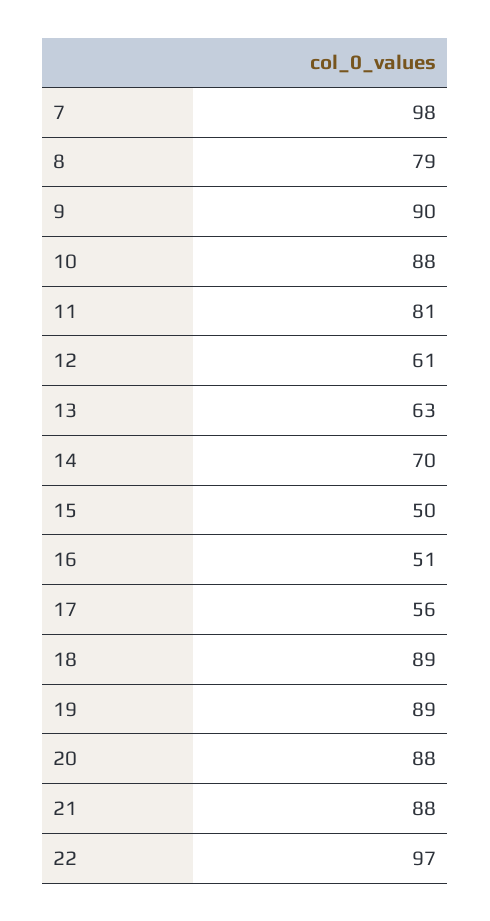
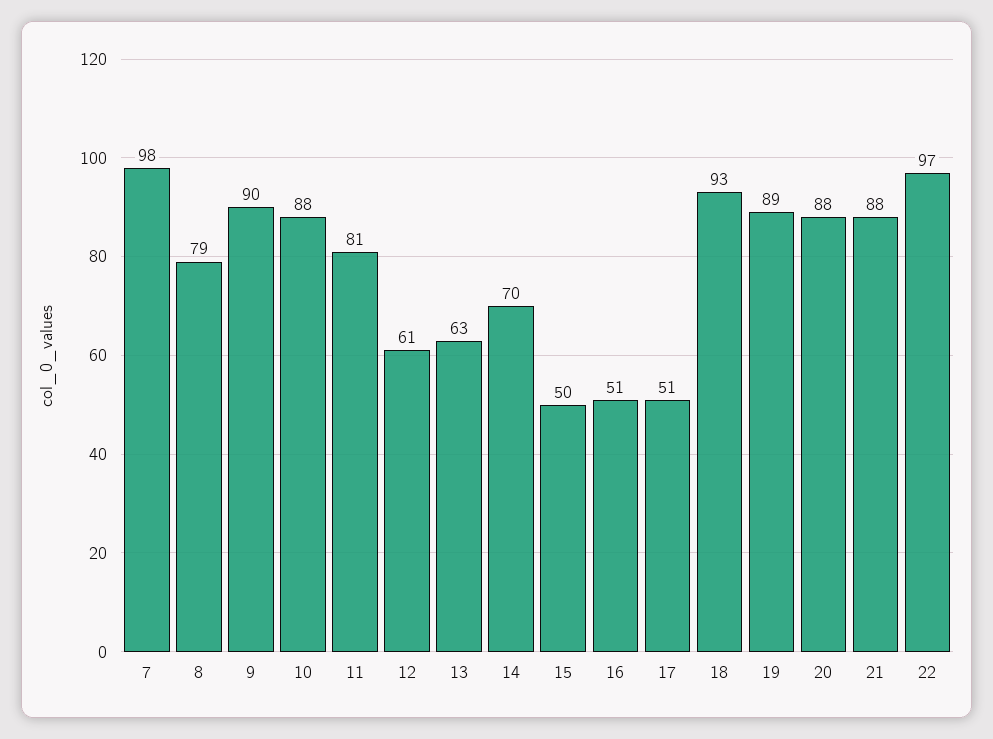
17: 56 -> 51
18: 89 -> 93

